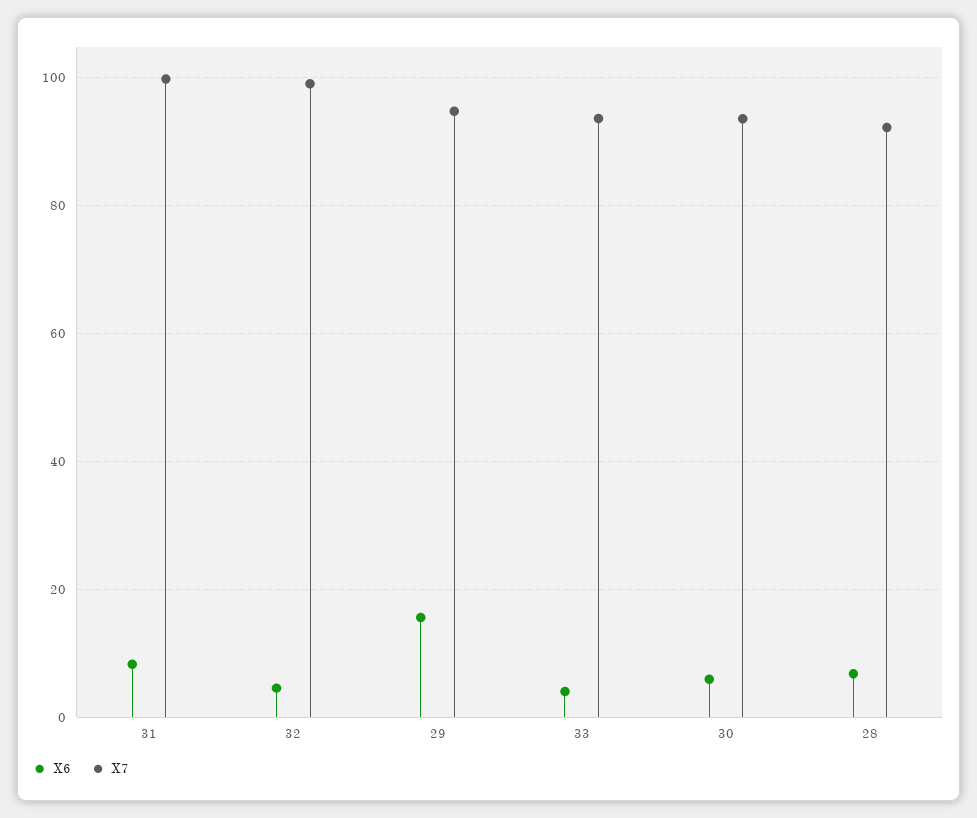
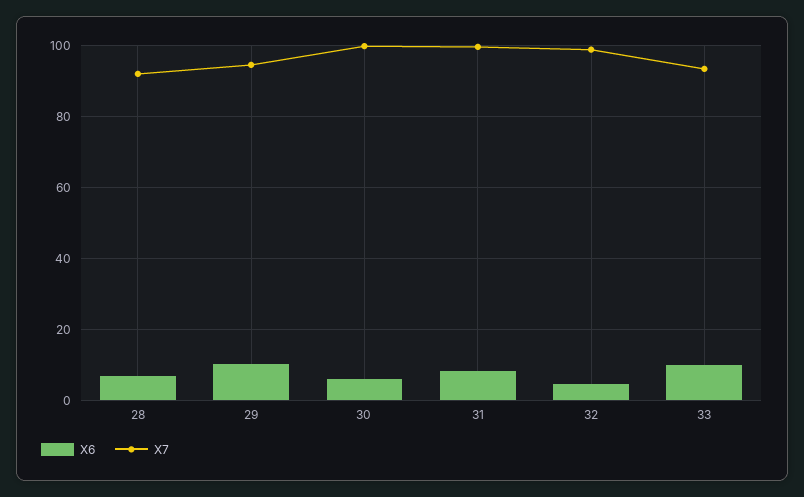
X6, 29: 16 -> 10
X6, 33: 4 -> 10
X7, 30: 94 -> 100

